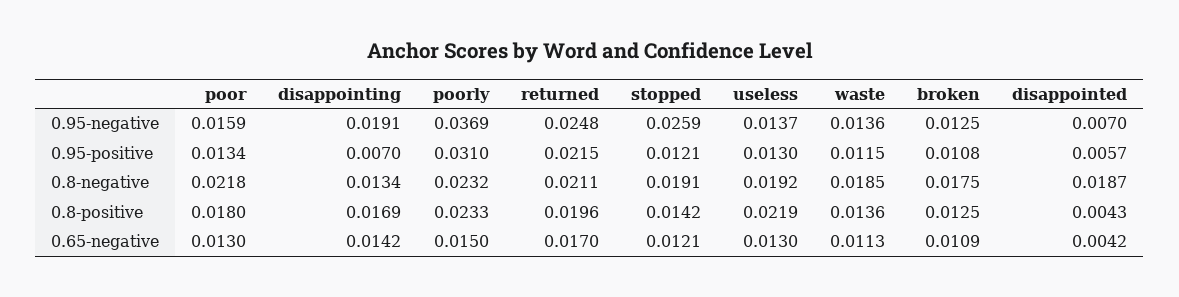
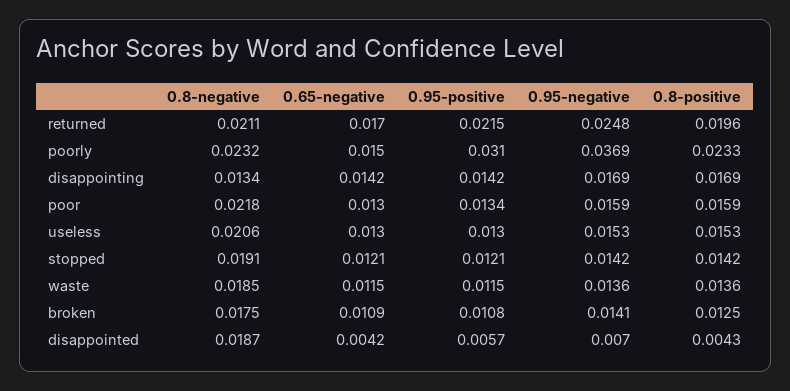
disappointing, 0.95-negative: 0.0191 -> 0.0169
stopped, 0.95-negative: 0.0259 -> 0.0142
useless, 0.95-negative: 0.0137 -> 0.0153
broken, 0.95-negative: 0.0125 -> 0.0141
disappointing, 0.95-positive: 0.007 -> 0.0142
useless, 0.8-negative: 0.0192 -> 0.0206
poor, 0.8-positive: 0.018 -> 0.0159
useless, 0.8-positive: 0.0219 -> 0.0153
waste, 0.65-negative: 0.0113 -> 0.0115

